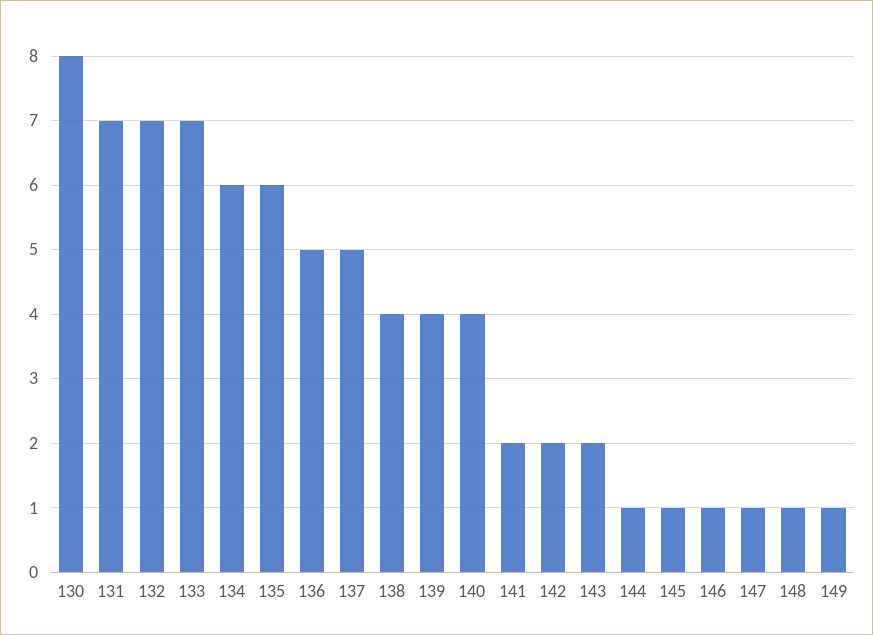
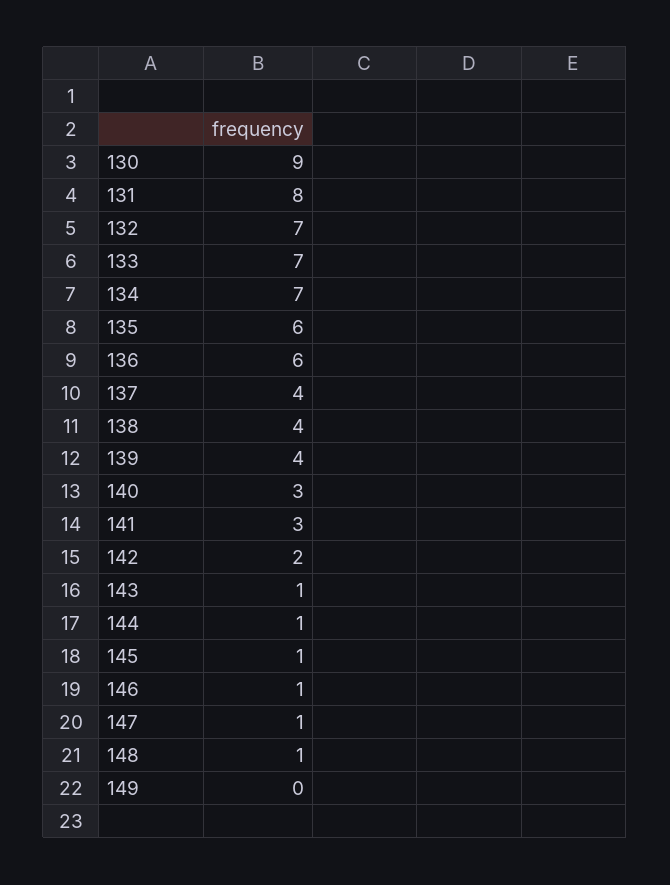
130: 8 -> 9
131: 7 -> 8
134: 6 -> 7
136: 5 -> 6
137: 5 -> 4
140: 4 -> 3
141: 2 -> 3
143: 2 -> 1
149: 1 -> 0

